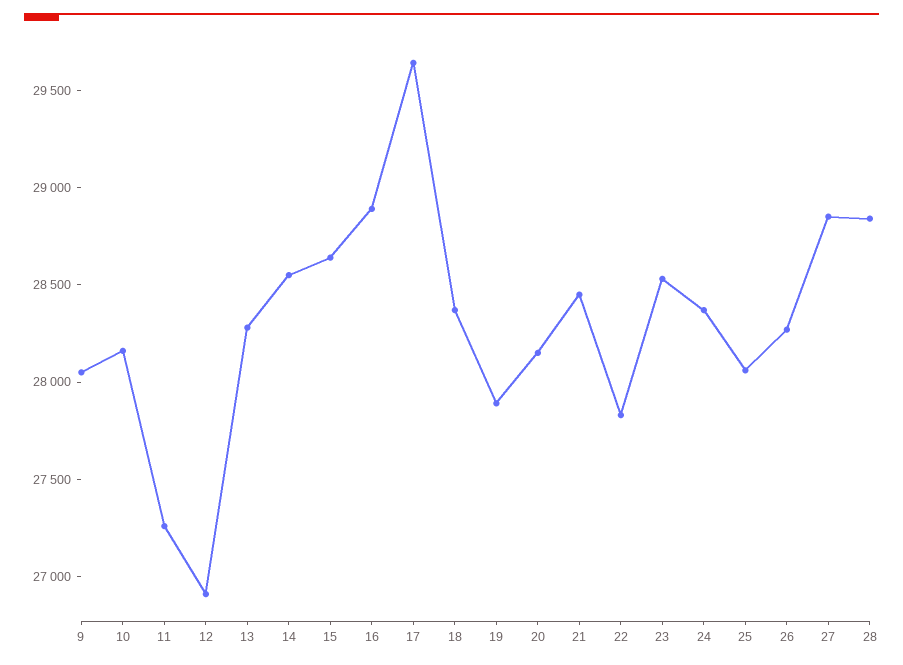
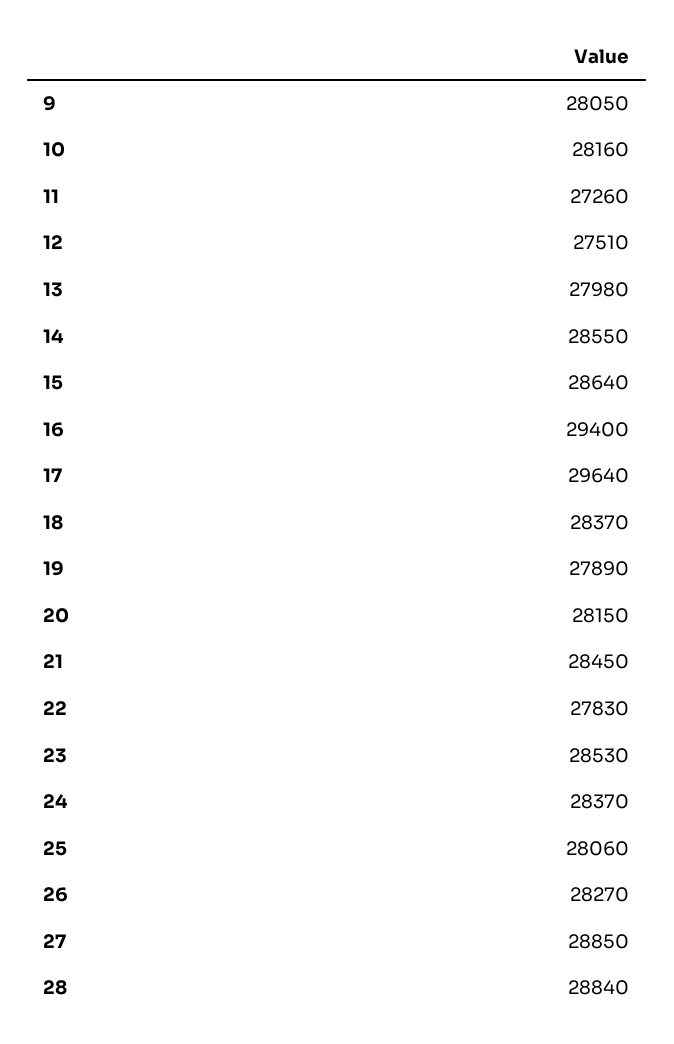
12: 26900 -> 27510
13: 28300 -> 27980
16: 28900 -> 29400

